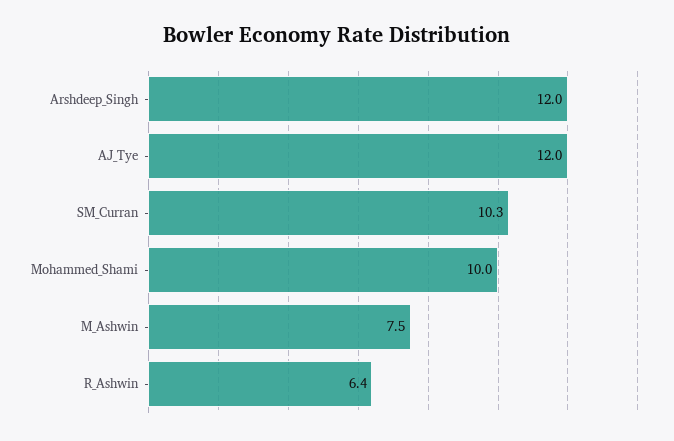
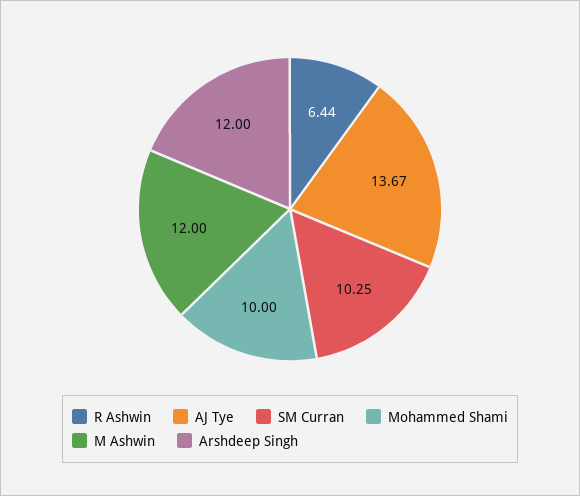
AJ_Tye: 12 -> 13.67
M_Ashwin: 7.5 -> 12

